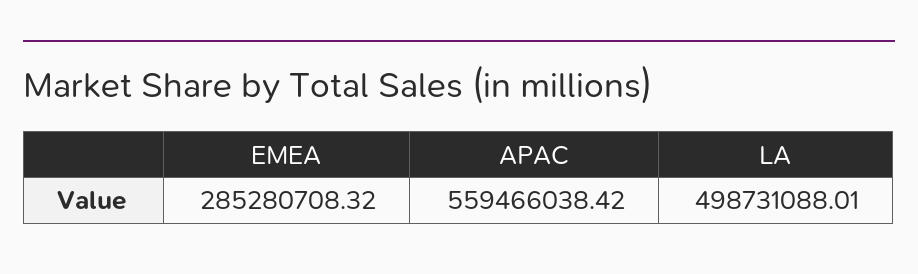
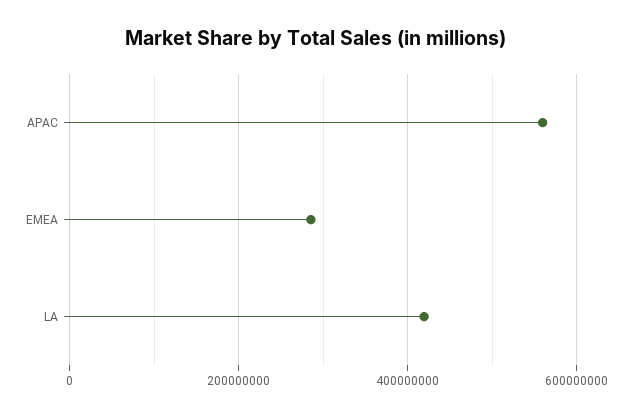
LA: 498731088.01 -> 420000000

